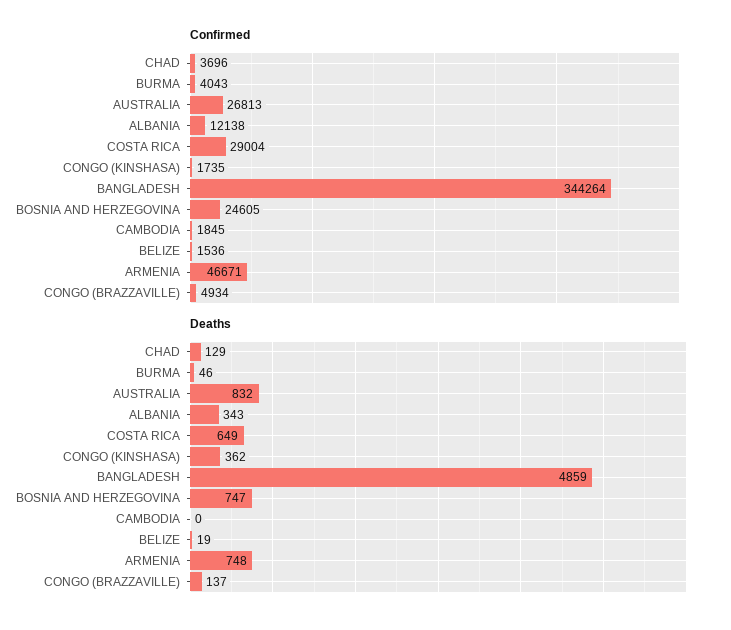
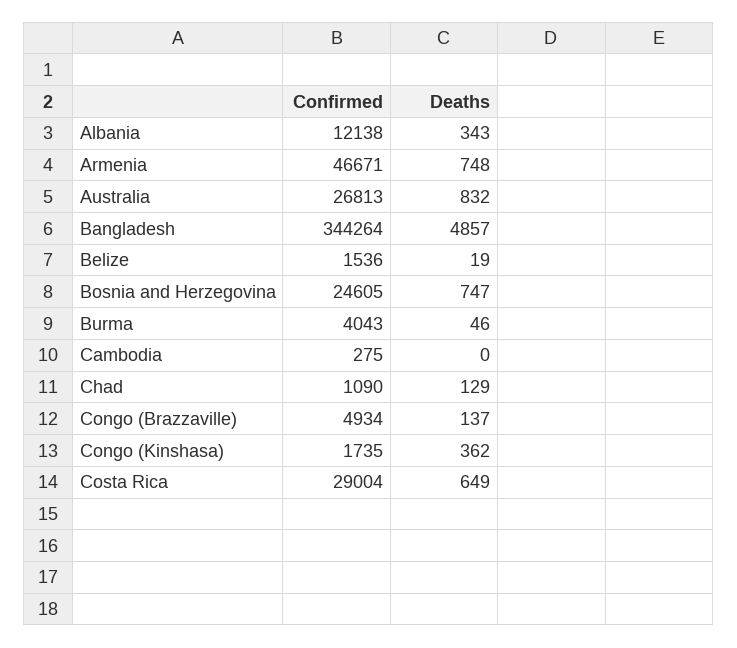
Confirmed, CHAD: 3696 -> 1090
Confirmed, CAMBODIA: 1845 -> 275
Deaths, BANGLADESH: 4859 -> 4857

